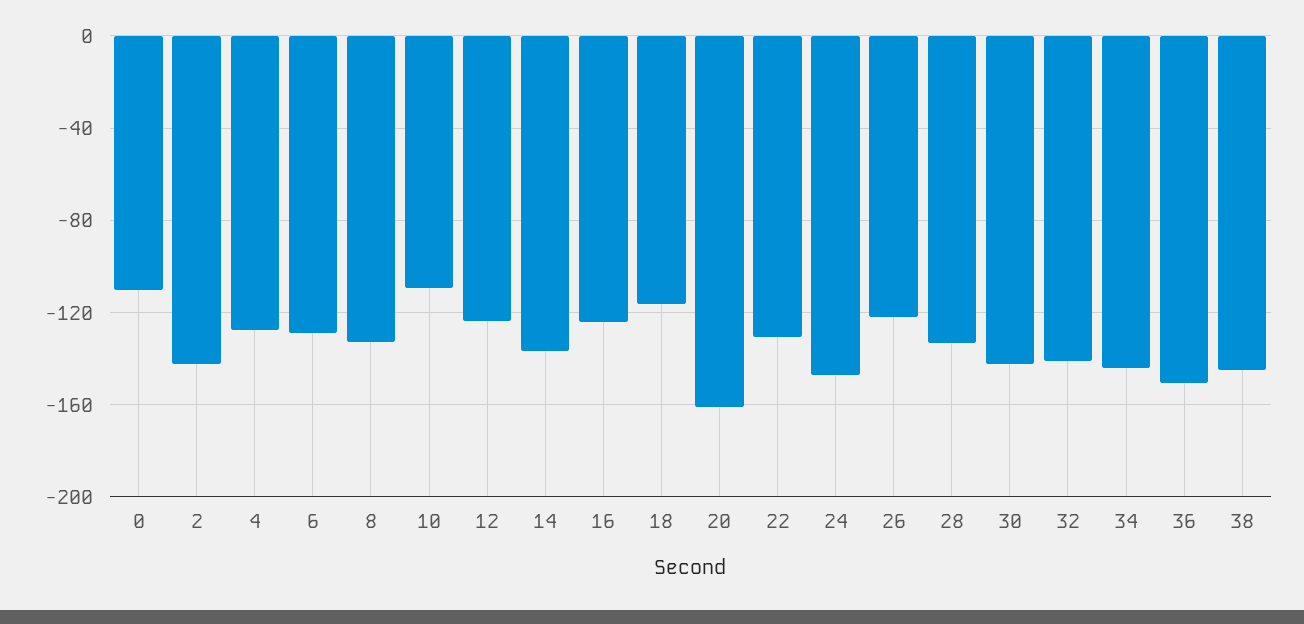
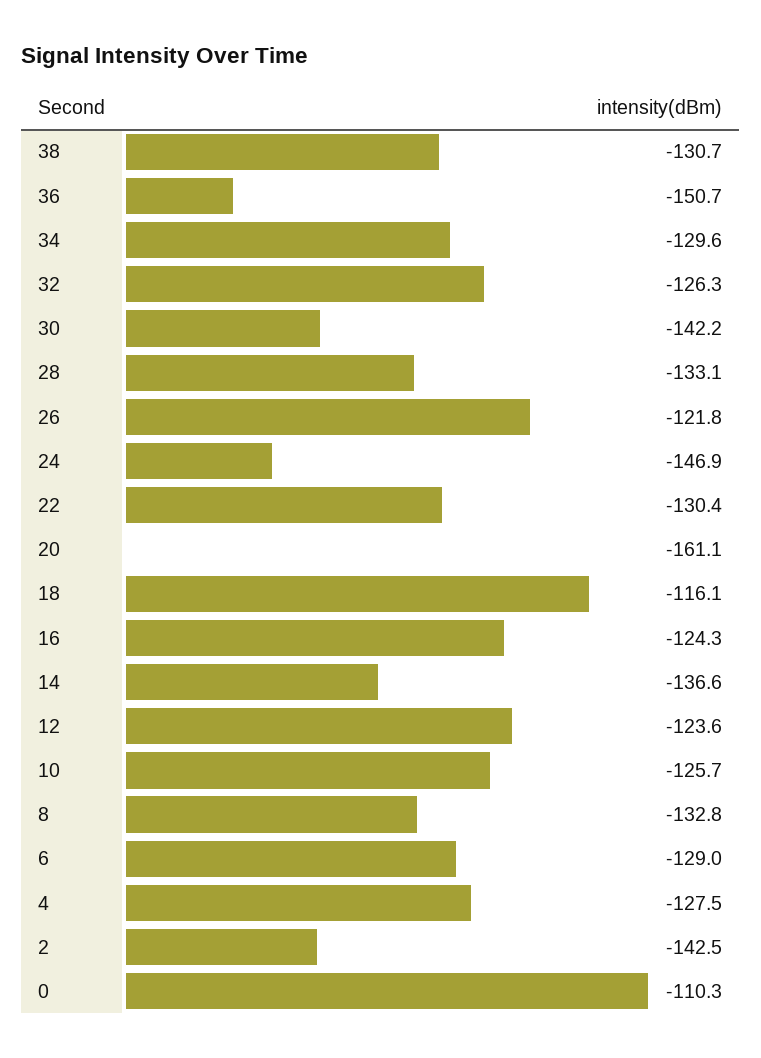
10: -110 -> -125.7
32: -140 -> -126.3
34: -145 -> -129.6
38: -145 -> -130.7

